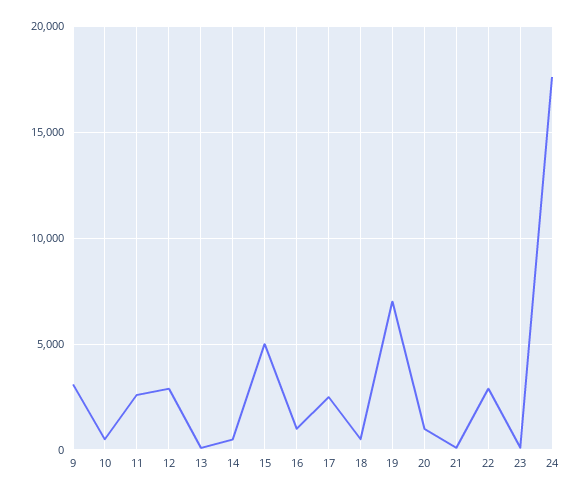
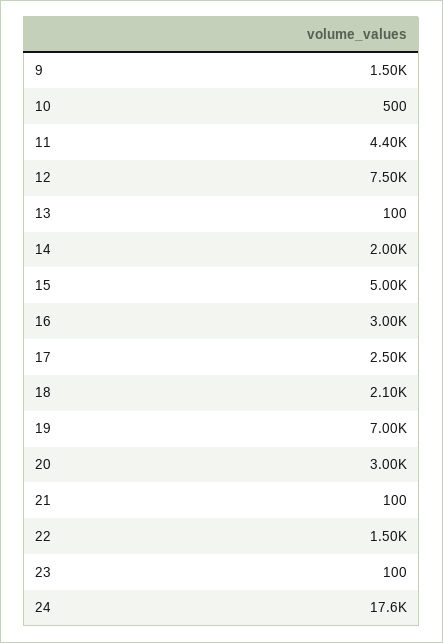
9: 3000 -> 1500
11: 2500 -> 4400
12: 3000 -> 7500
14: 500 -> 2000
16: 1000 -> 3000
18: 500 -> 2100
20: 1000 -> 3000
22: 3000 -> 1500

